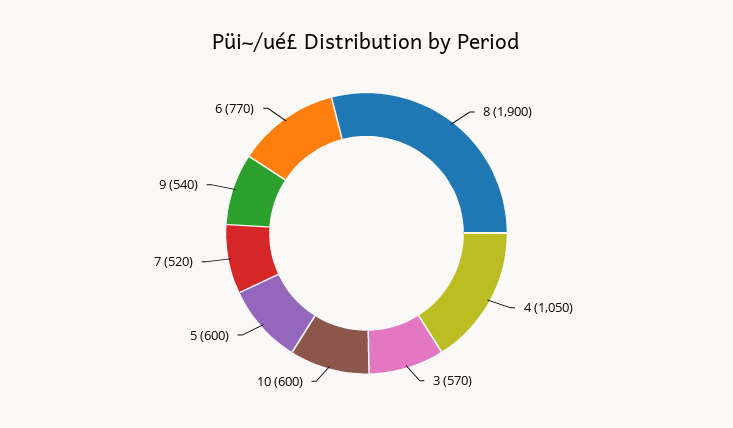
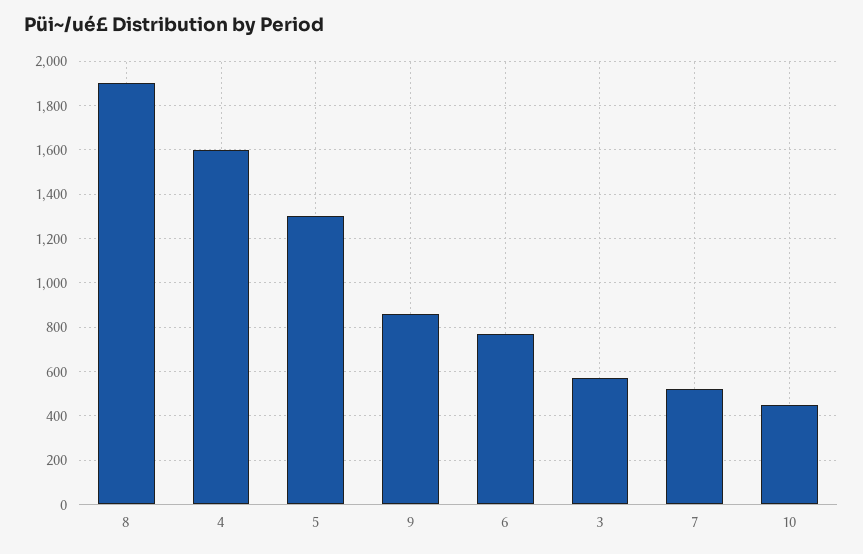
4: 1050 -> 1600
10: 600 -> 450
5: 600 -> 1300
9: 540 -> 850

